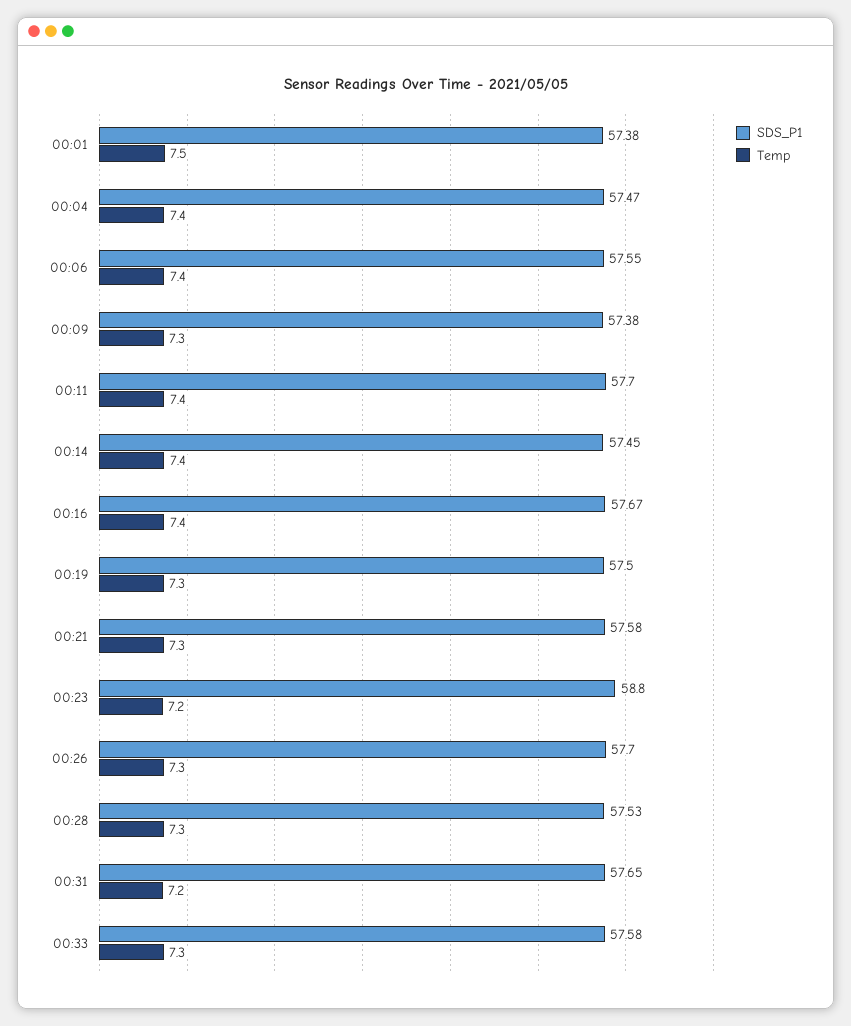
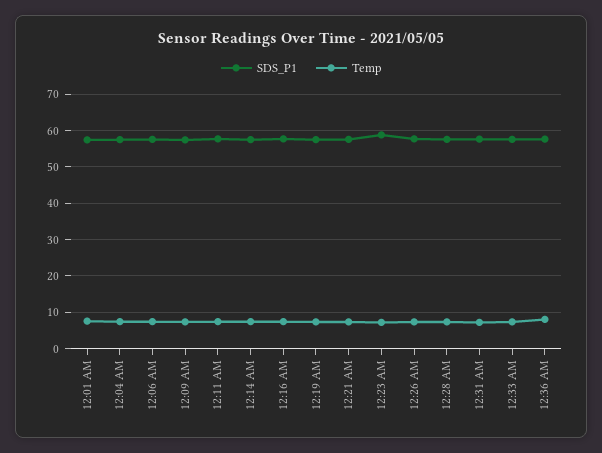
SDS_P1, 12:36 AM: none -> 58
Temp, 12:36 AM: none -> 8

